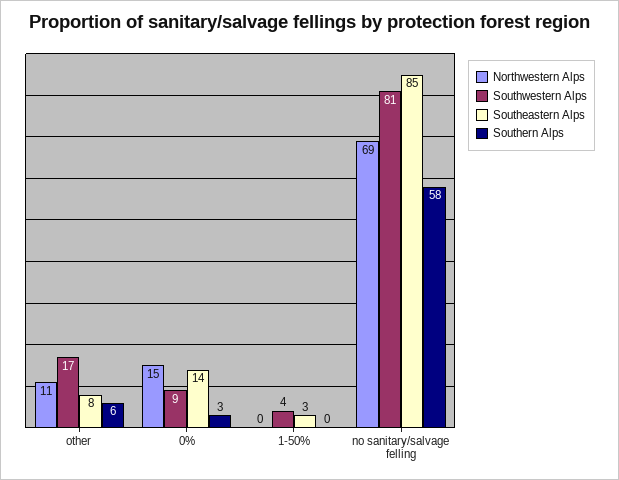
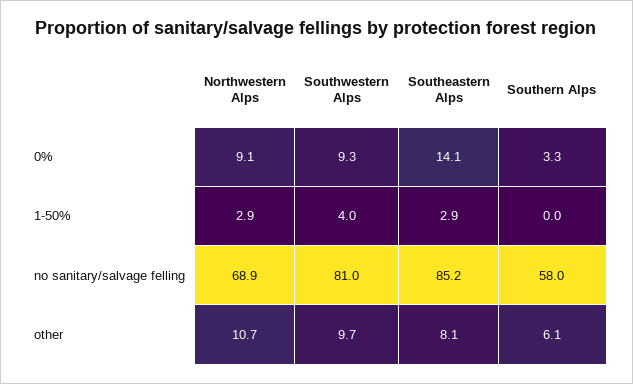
Southwestern Alps, other: 17 -> 9.7
Northwestern Alps, 0%: 15 -> 9.1
Northwestern Alps, 1-50%: 0 -> 2.9

